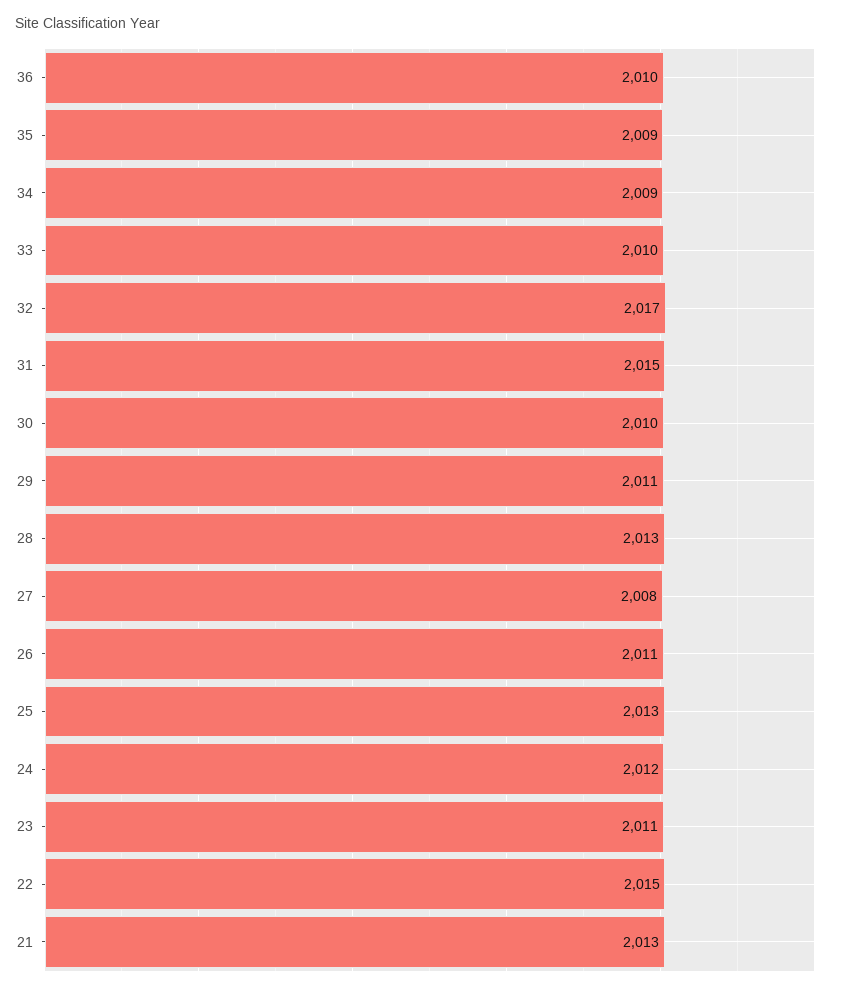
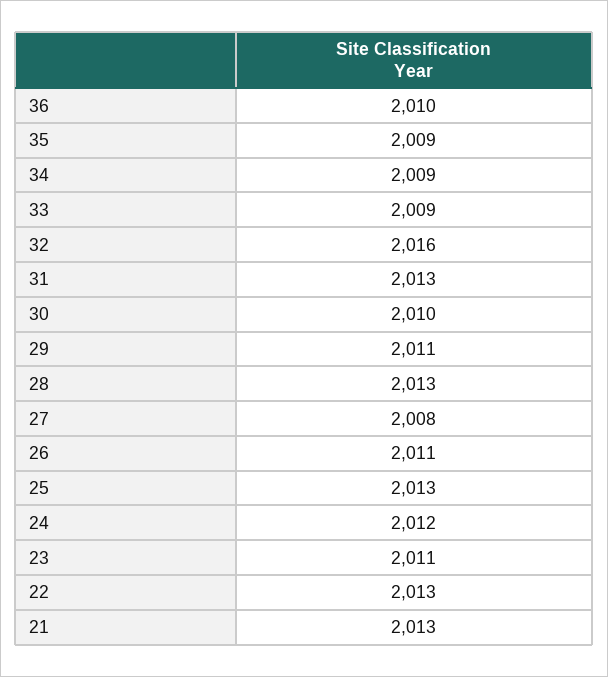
33: 2010 -> 2009
32: 2017 -> 2016
31: 2015 -> 2013
22: 2015 -> 2013

